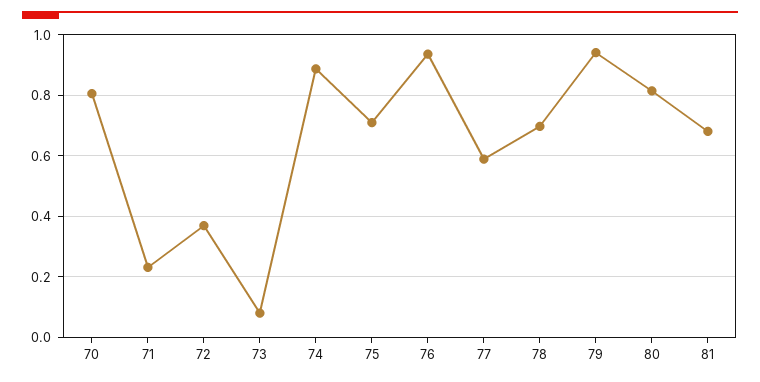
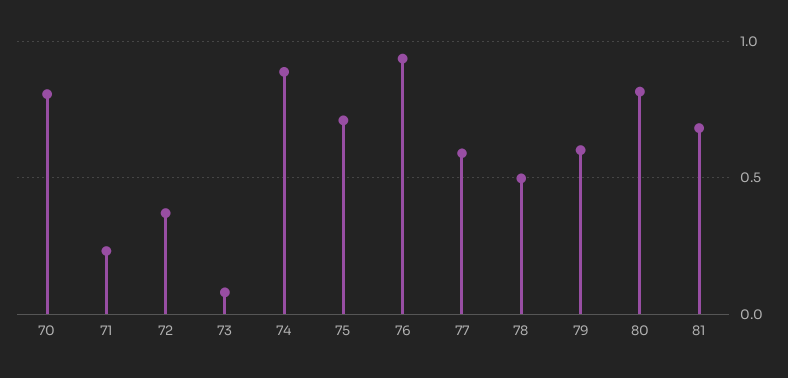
78: 0.7 -> 0.5
79: 0.94 -> 0.6

